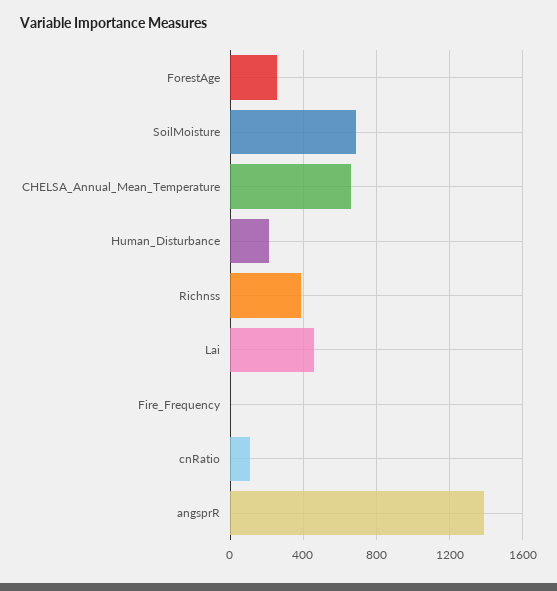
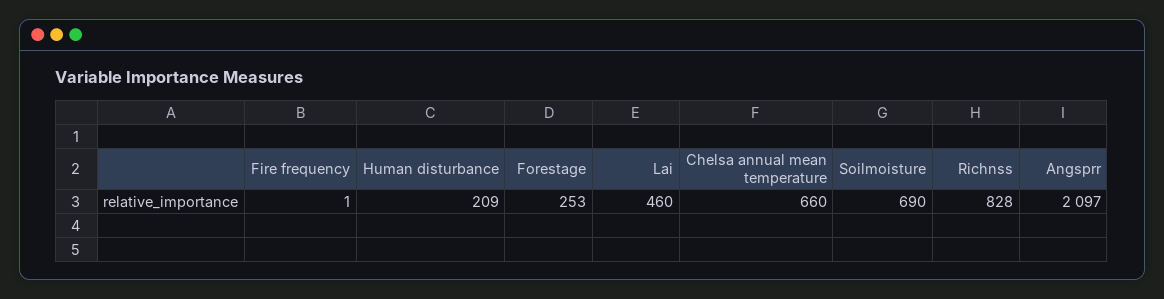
Richnss: 400 -> 828
cnRatio: 100 -> none
angsprR: 1400 -> 2097

